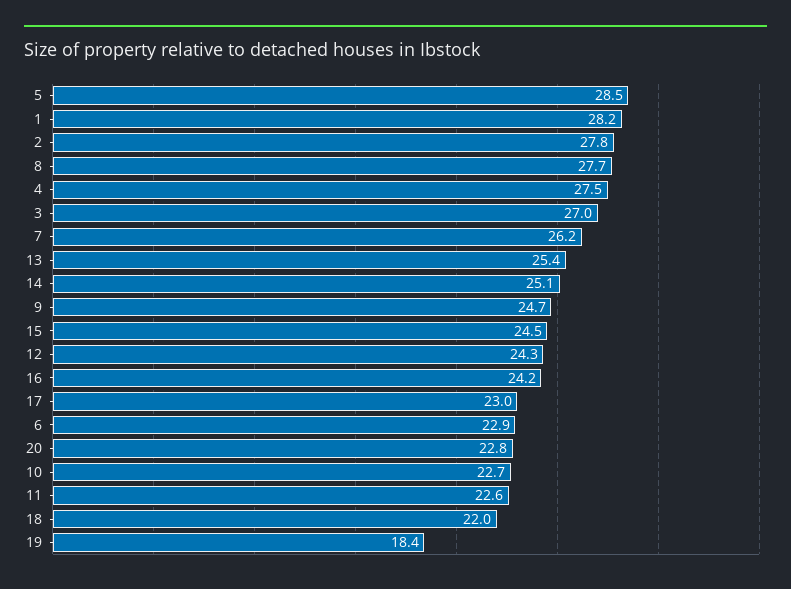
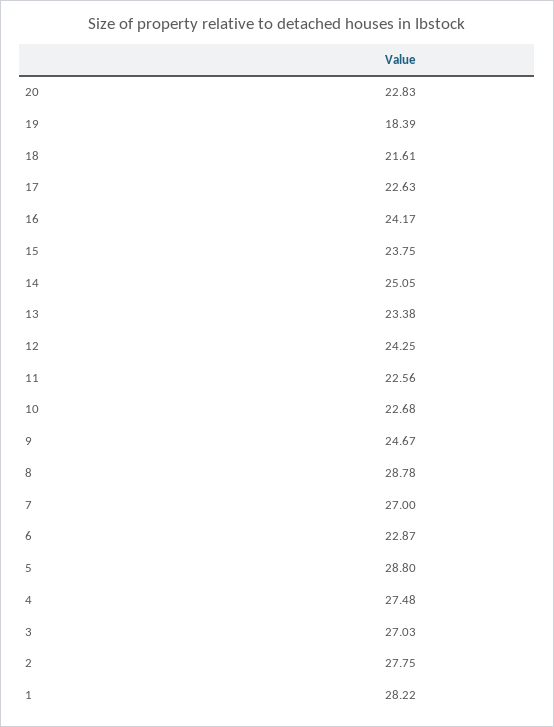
5: 28.5 -> 28.8
8: 27.7 -> 28.78
7: 26.2 -> 27
13: 25.4 -> 23.38
15: 24.5 -> 23.75
17: 23 -> 22.63
18: 22 -> 21.61

